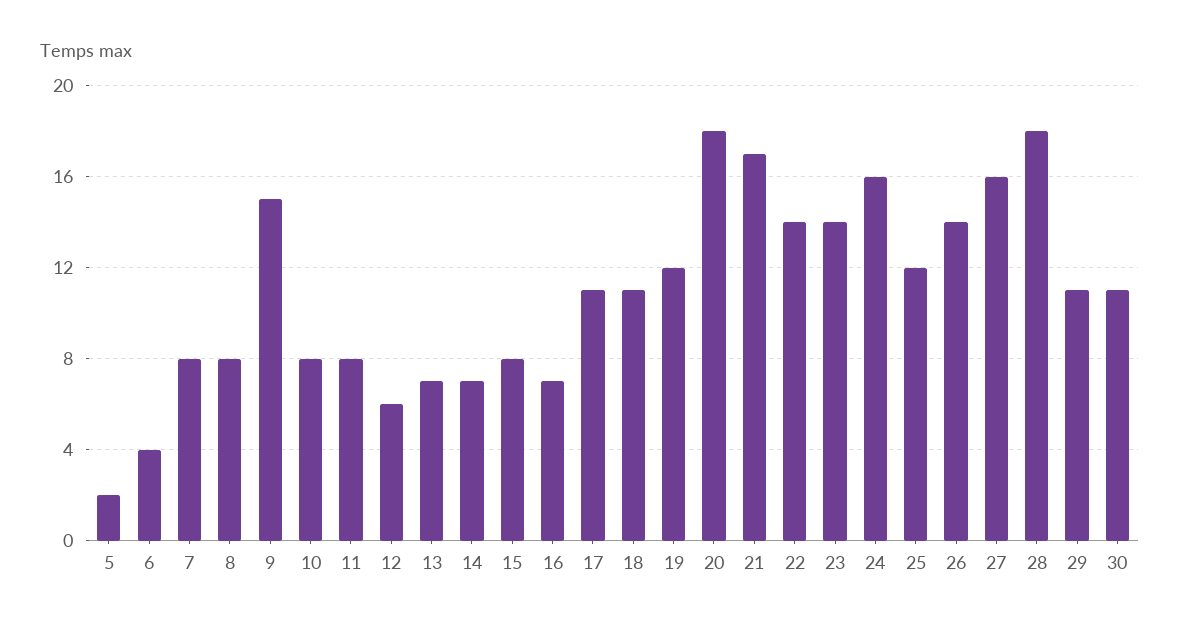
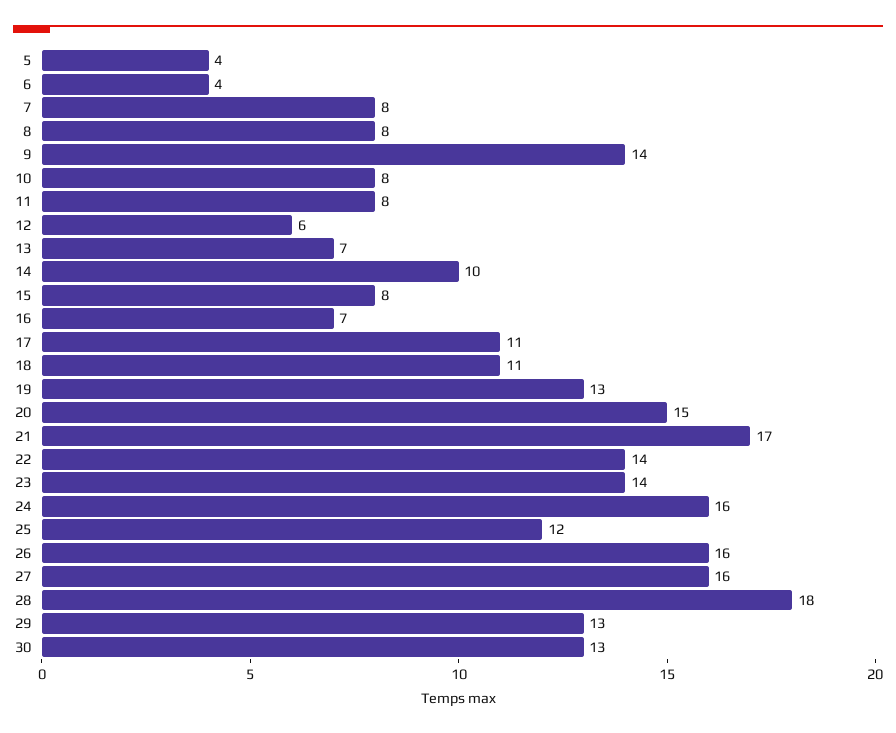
5: 2 -> 4
9: 15 -> 14
14: 7 -> 10
19: 12 -> 13
20: 18 -> 15
26: 14 -> 16
29: 11 -> 13
30: 11 -> 13

